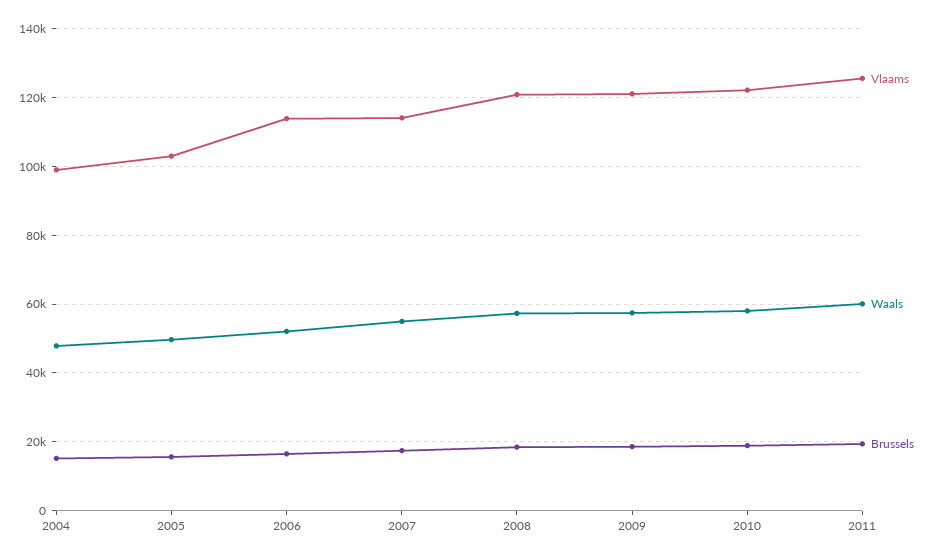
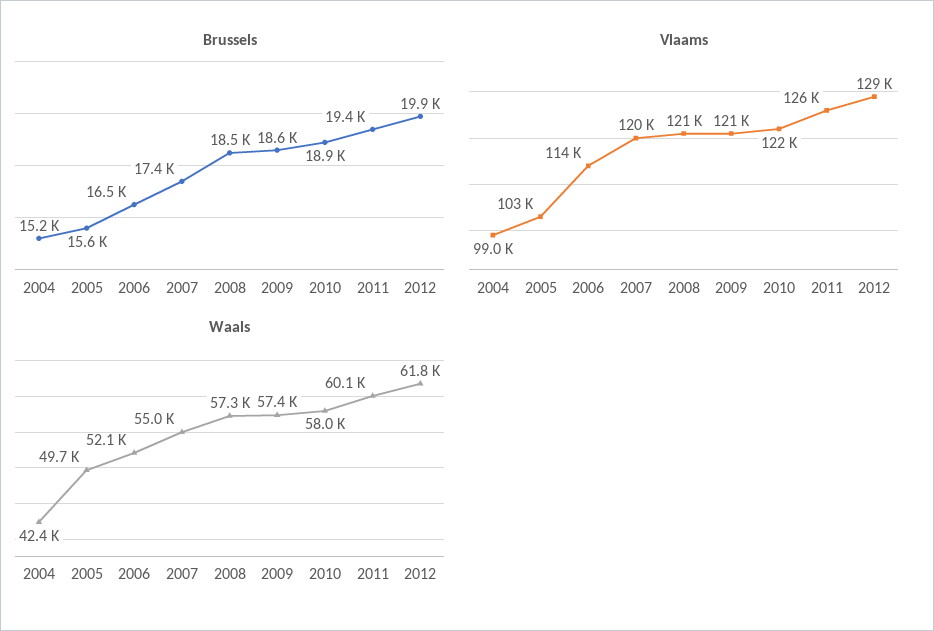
Waals, 2004: 48000 -> 42400
Vlaams, 2007: 114000 -> 120000
Brussels, 2012: none -> 19900
Vlaams, 2012: none -> 129000
Waals, 2012: none -> 61800

